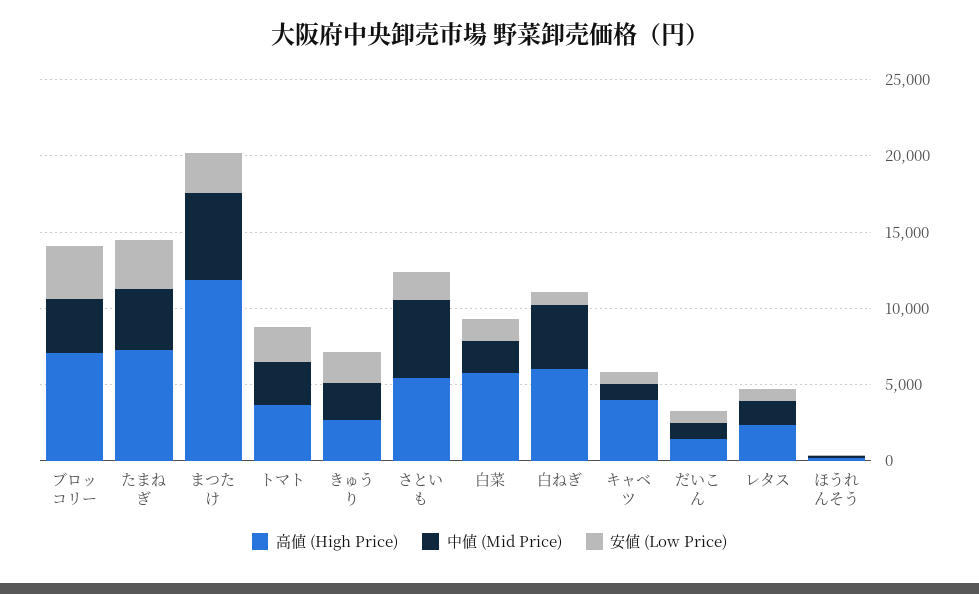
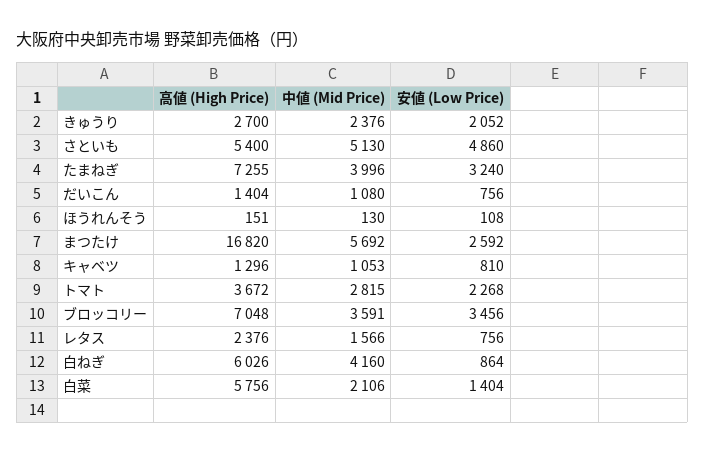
高値 (High Price), まつたけ: 12000 -> 16820
安値 (Low Price), さといも: 2000 -> 4860
高値 (High Price), キャベツ: 4000 -> 1296

